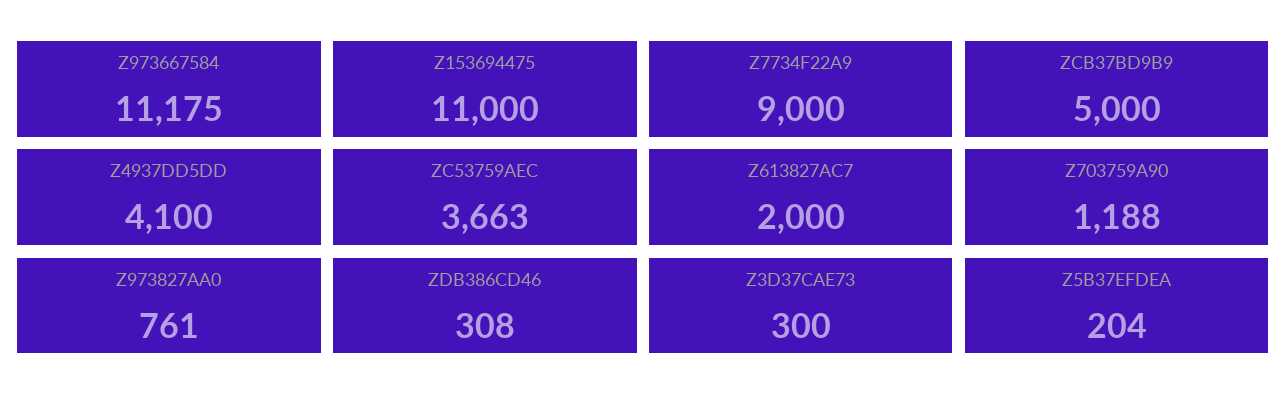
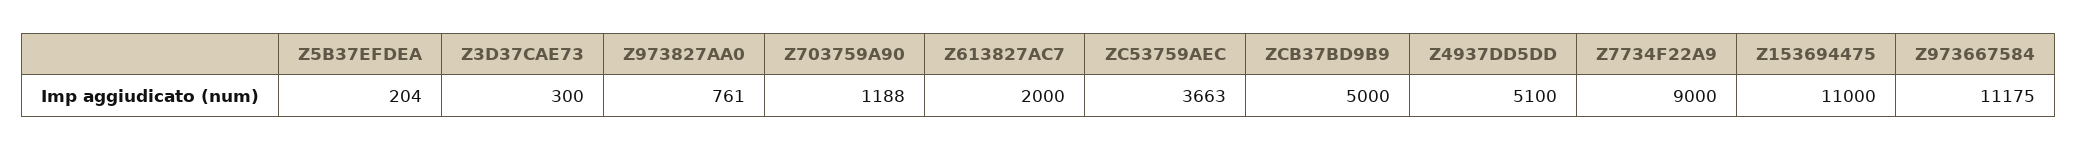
Z4937DD5DD: 4100 -> 5100
ZDB386CD46: 308 -> none

